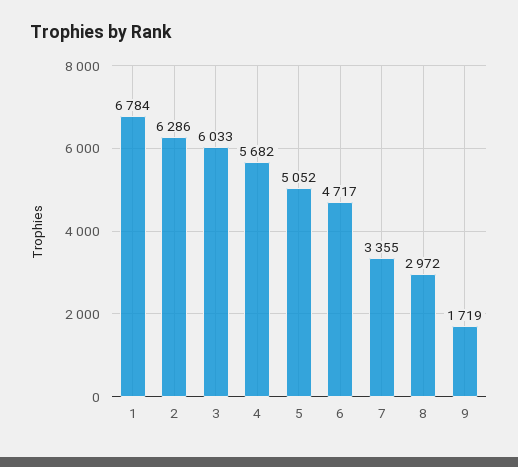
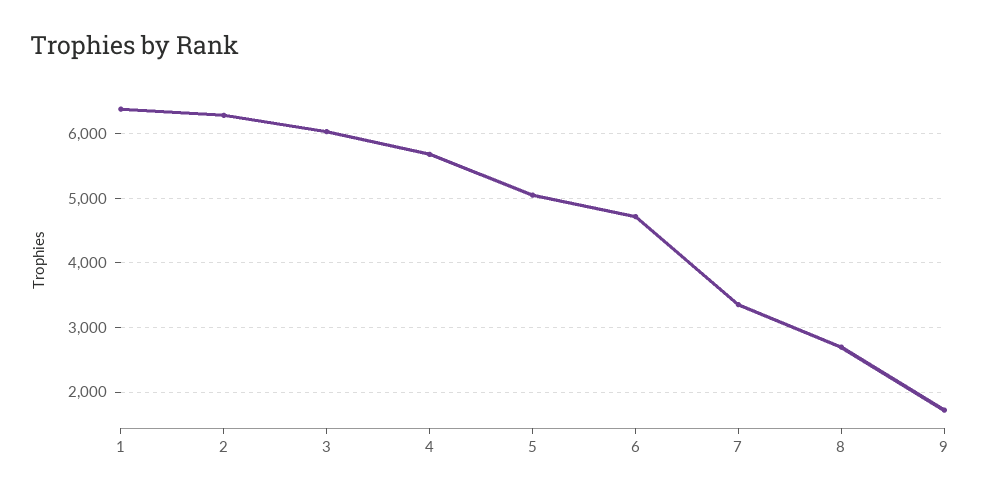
1: 6784 -> 6400
8: 2972 -> 2700

